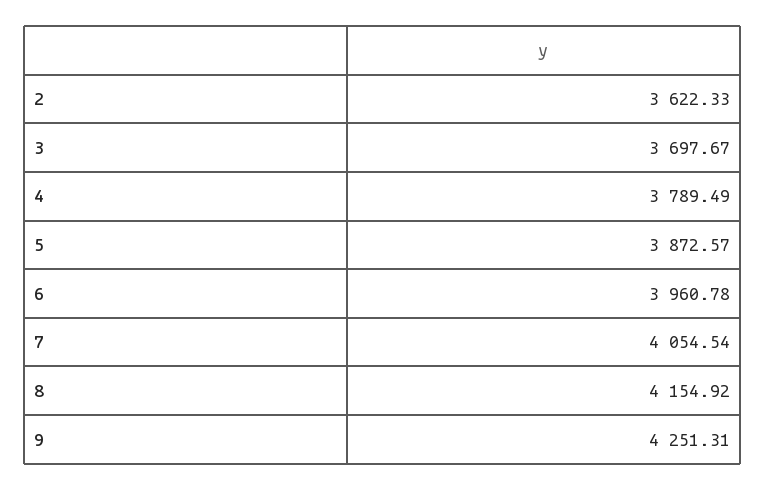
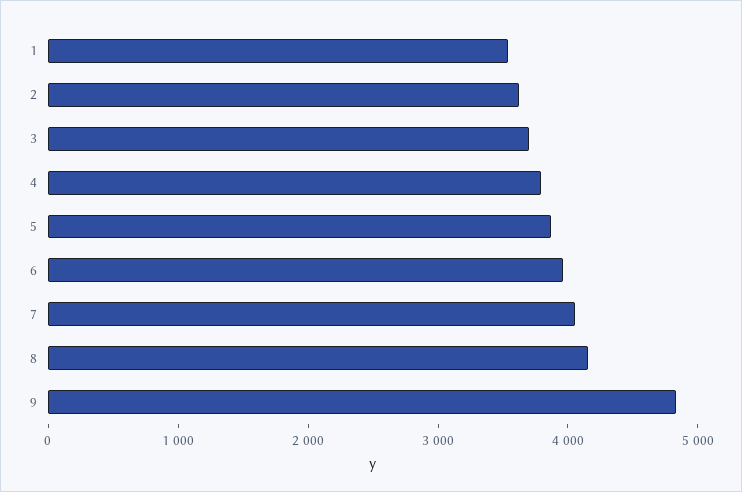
9: 4251.31 -> 4800
1: none -> 3600

